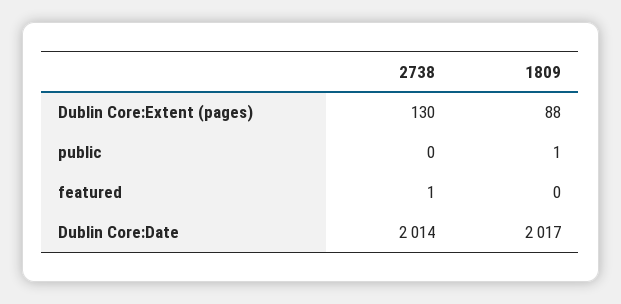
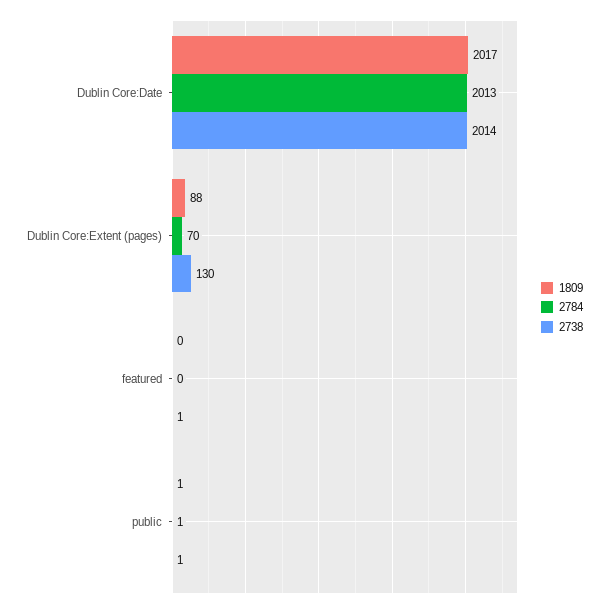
2738, public: 0 -> 1
2784, Dublin Core:Date: none -> 2013
2784, Dublin Core:Extent (pages): none -> 70
2784, featured: none -> 0
2784, public: none -> 1

